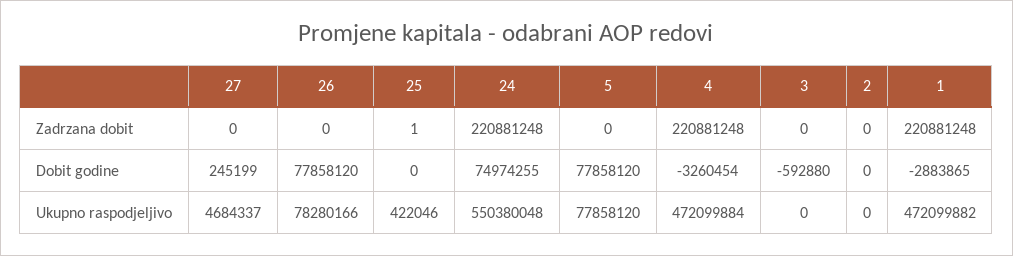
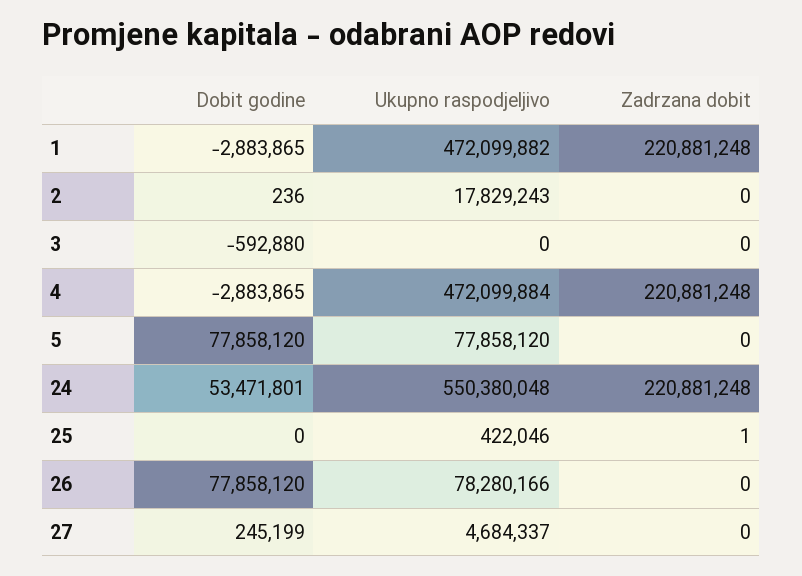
24, Dobit godine: 74974255 -> 53471801
4, Dobit godine: -3260454 -> -2883865
2, Dobit godine: 0 -> 236
2, Ukupno raspodjeljivo: 0 -> 17829243

